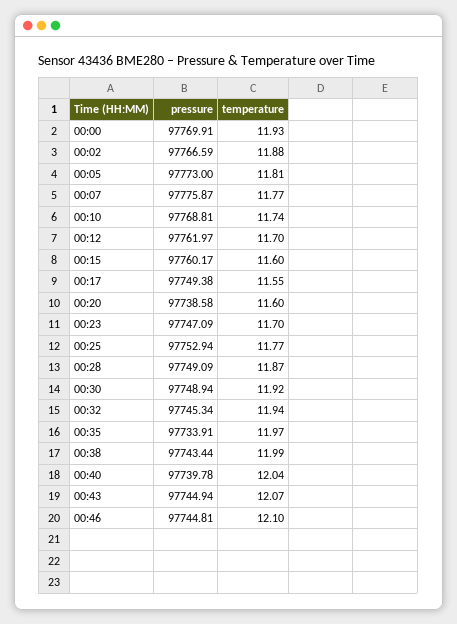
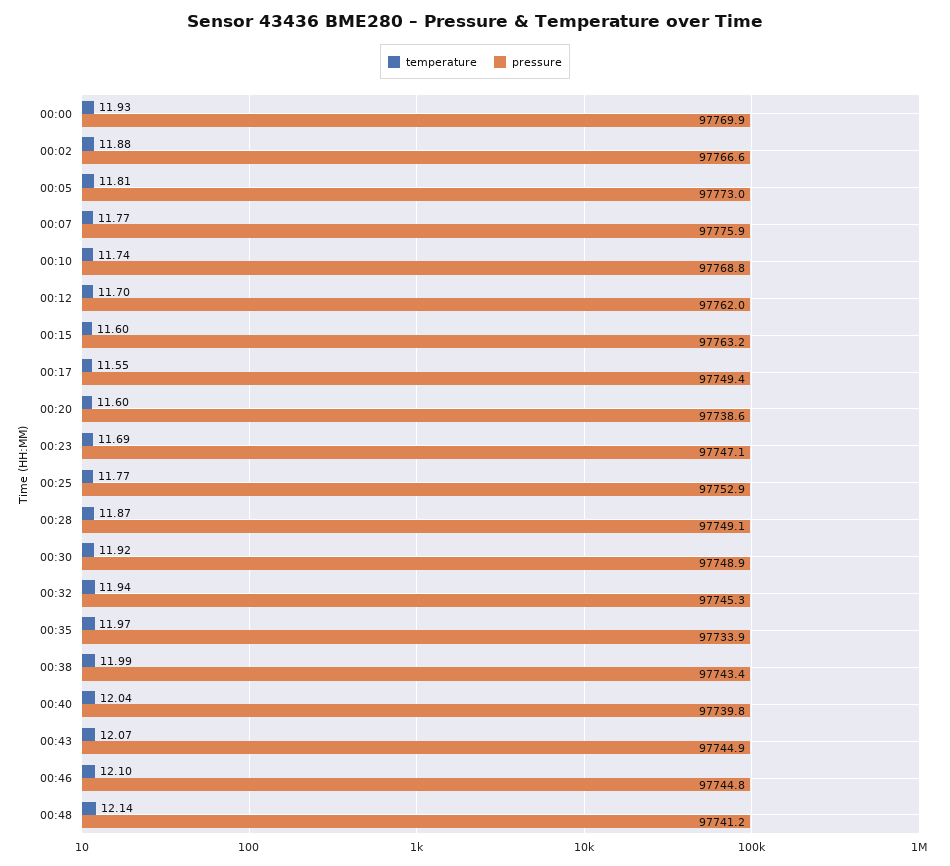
pressure, 00:15: 97760.17 -> 97763.2
temperature, 00:23: 11.7 -> 11.69
temperature, 00:48: none -> 12.14
pressure, 00:48: none -> 97741.2

